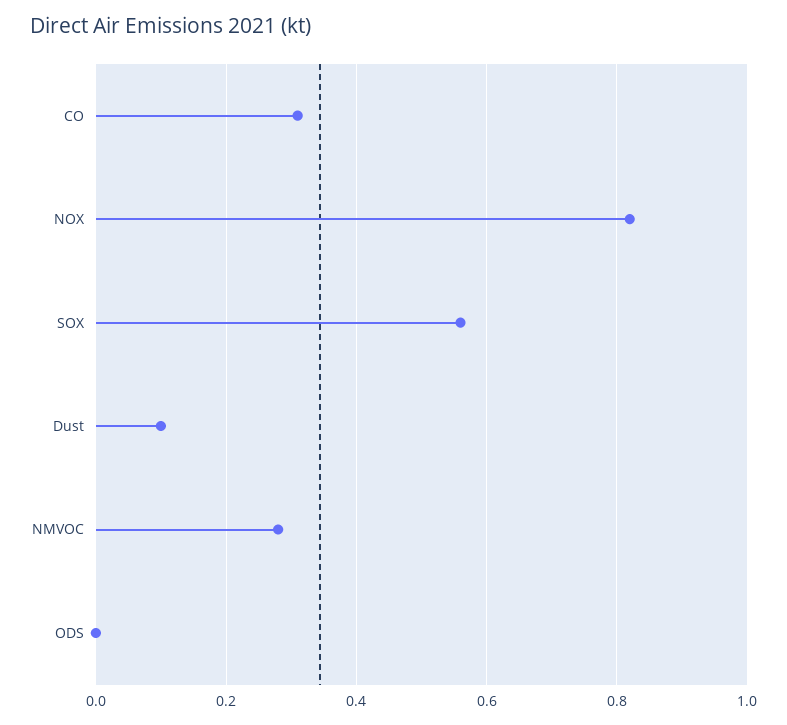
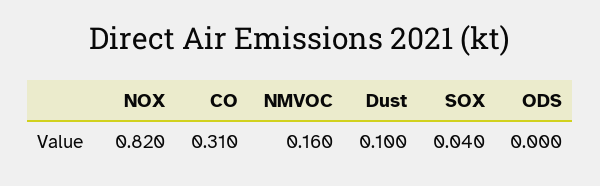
SOX: 0.56 -> 0.04
NMVOC: 0.28 -> 0.16

